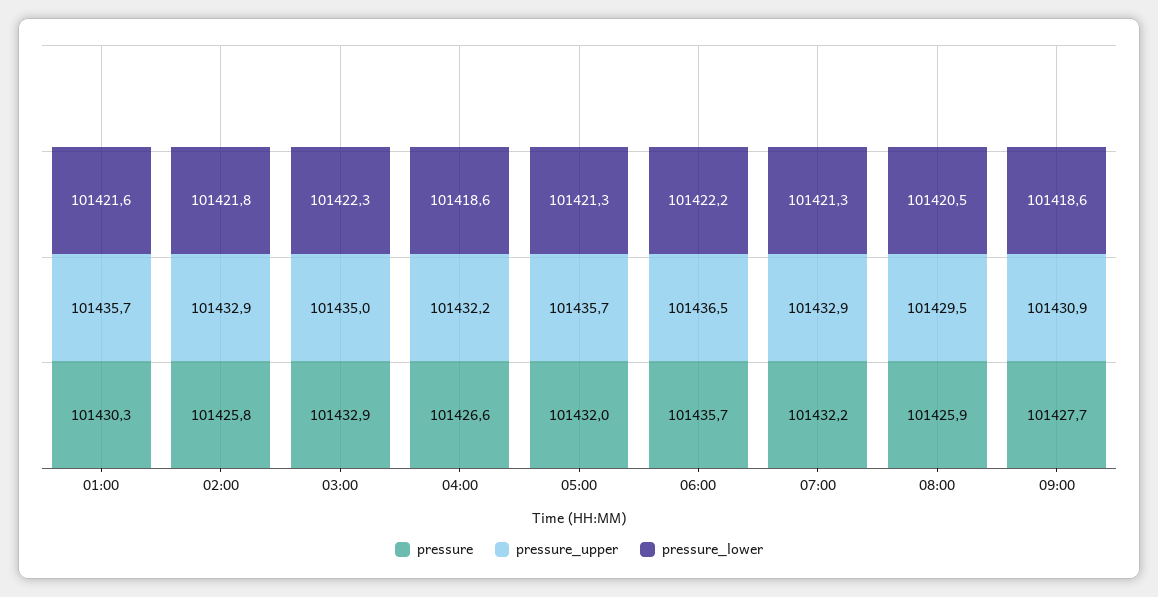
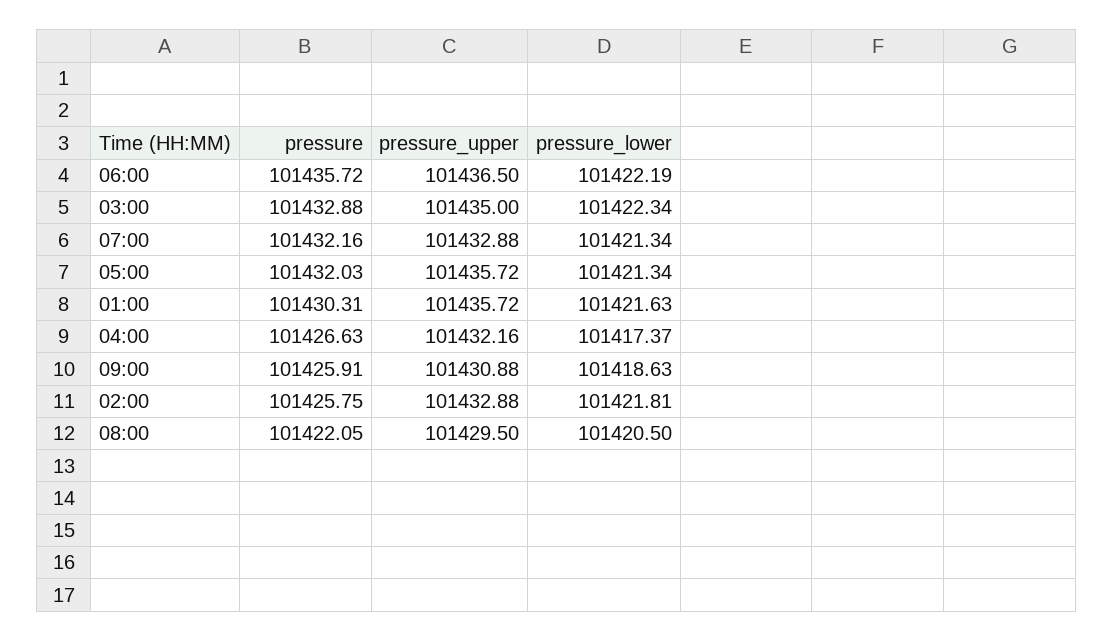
pressure_lower, 04:00: 101418.6 -> 101417.37
pressure, 08:00: 101425.9 -> 101422.05
pressure, 09:00: 101427.7 -> 101425.91

